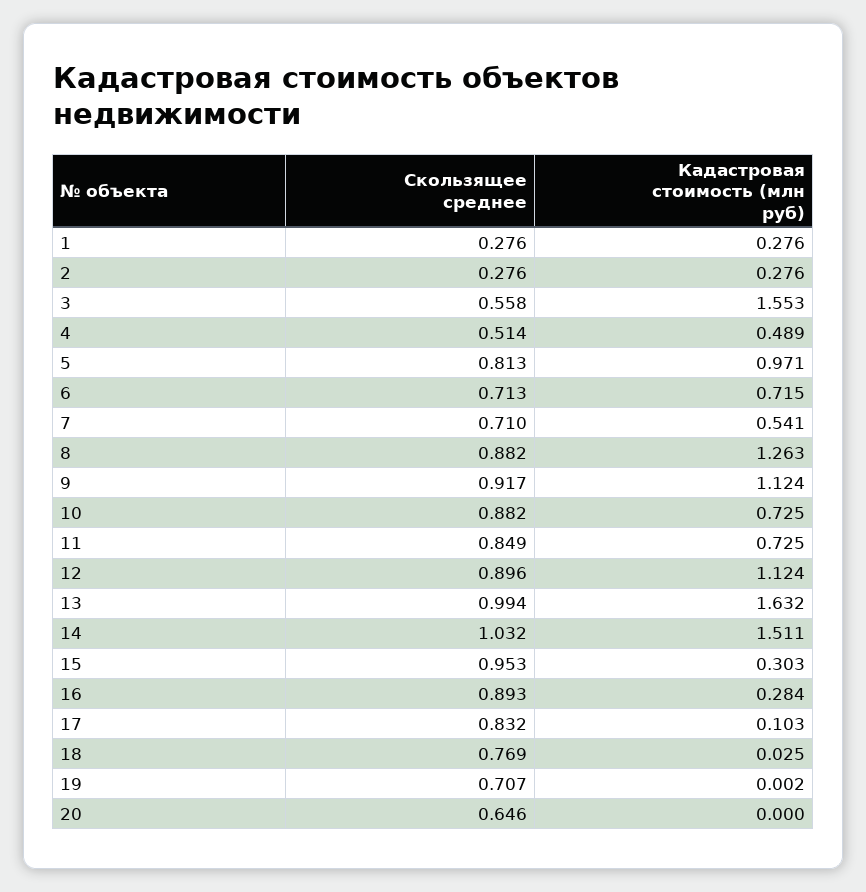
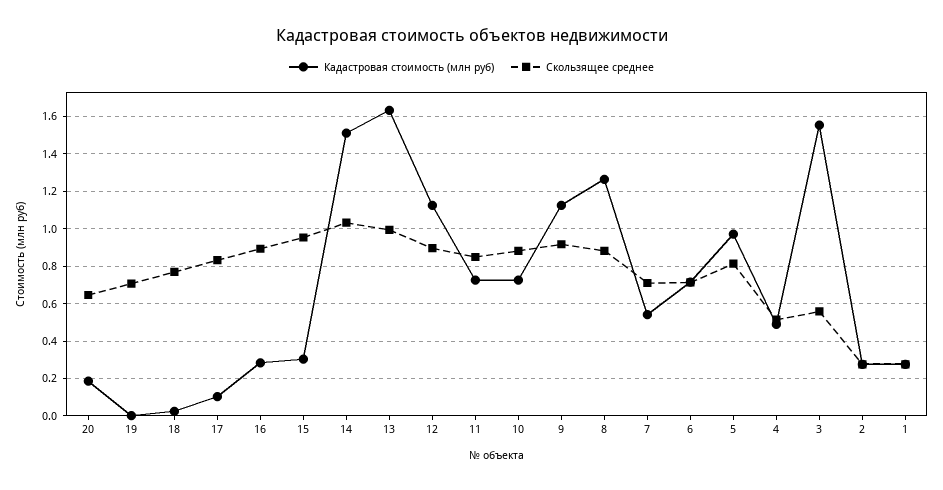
Кадастровая стоимость (млн руб), 20: 0 -> 0.2

